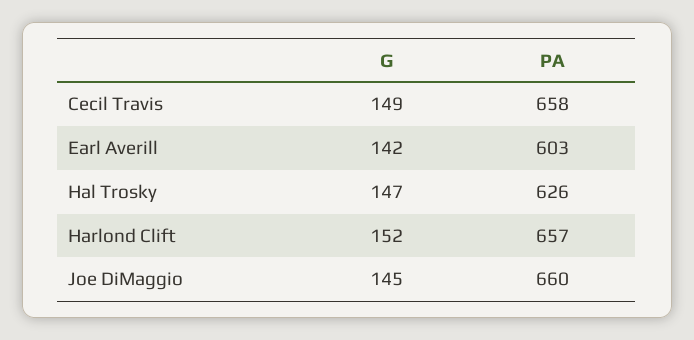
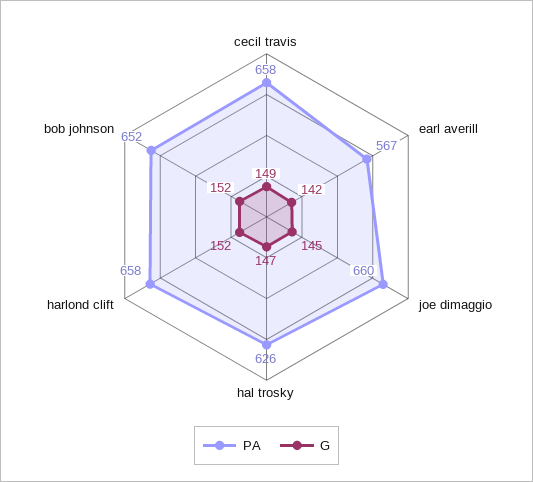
PA, Earl Averill: 603 -> 567
PA, Harlond Clift: 657 -> 658
PA, bob johnson: none -> 652
G, bob johnson: none -> 152

